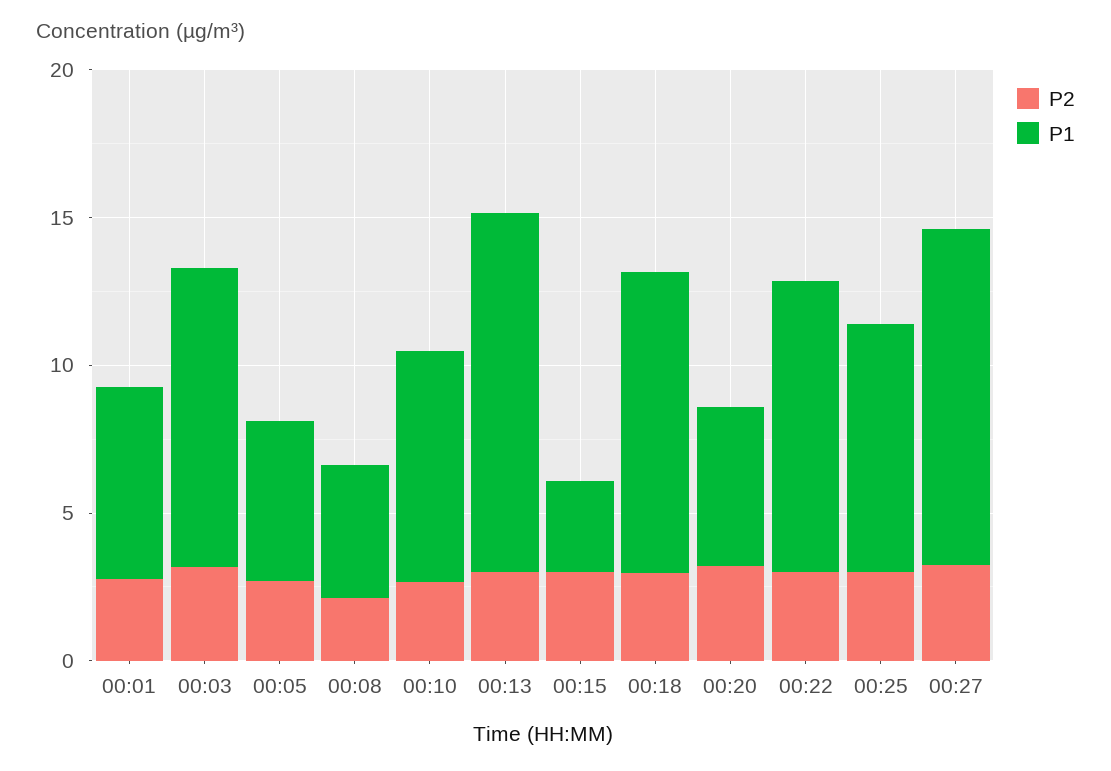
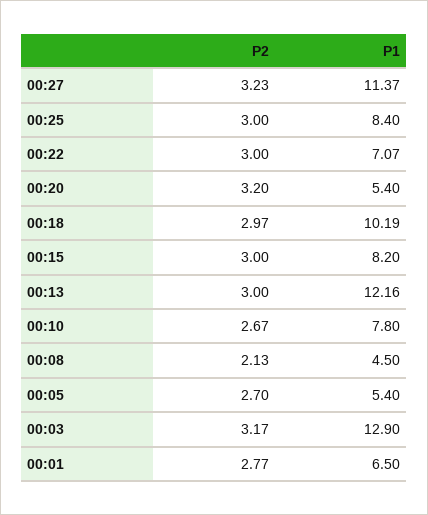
P1, 00:03: 10 -> 12.9
P1, 00:15: 3 -> 8.2
P1, 00:22: 10 -> 7.07

